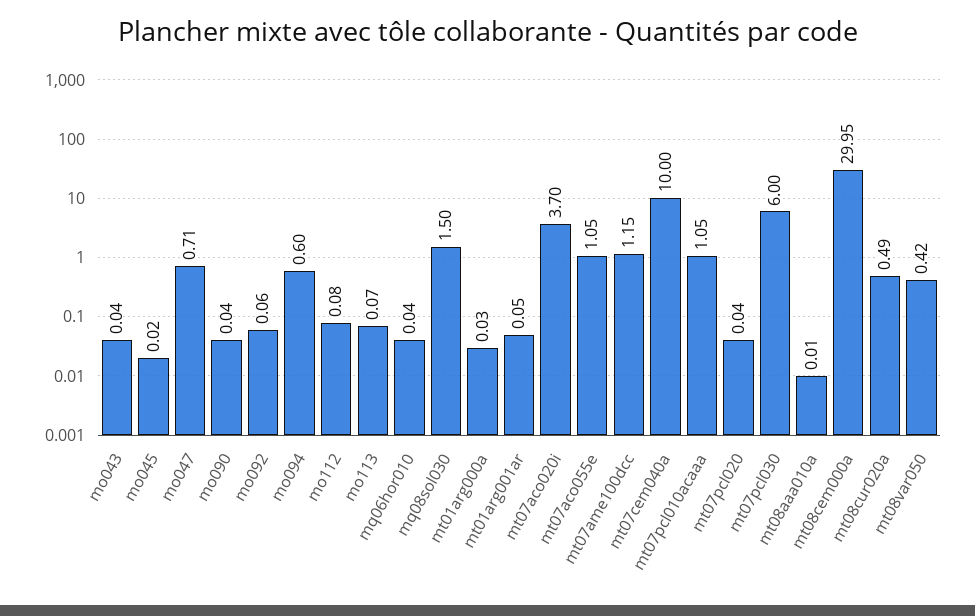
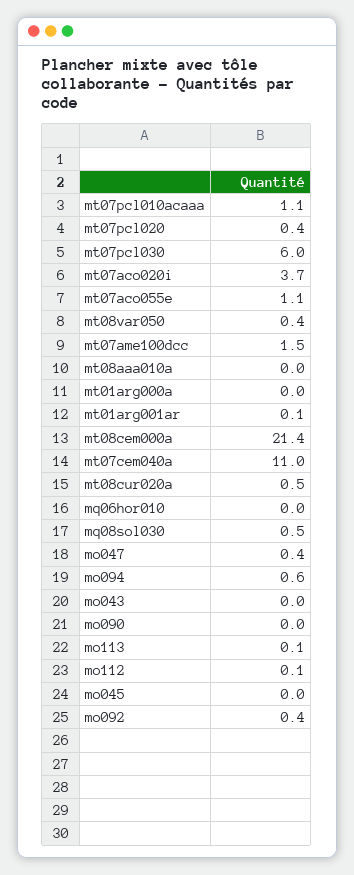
mo047: 0.71 -> 0.4
mo092: 0.06 -> 0.4
mq08sol030: 1.5 -> 0.5
mt07ame100dcc: 1.15 -> 1.5
mt07cem040a: 10 -> 11
mt07pcl020: 0.04 -> 0.4
mt08cem000a: 29.95 -> 21.4

